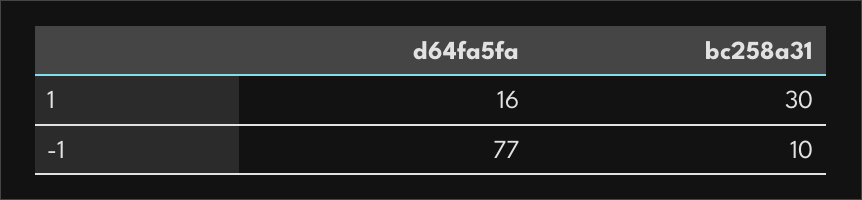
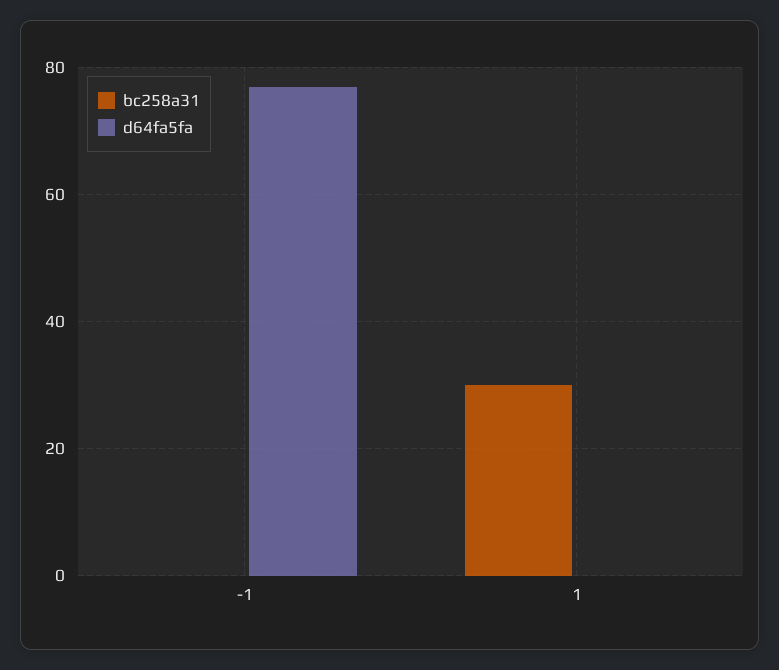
d64fa5fa, 1: 16 -> 0
bc258a31, -1: 10 -> 0

